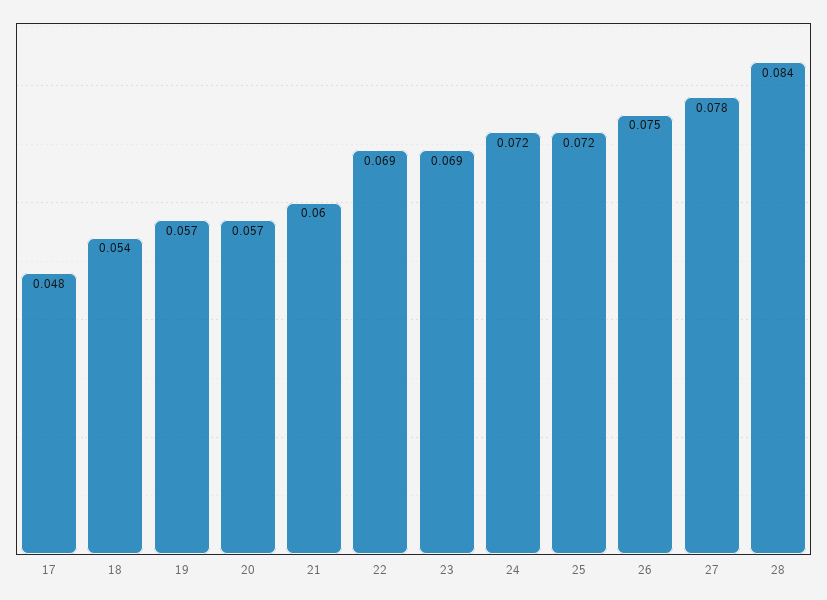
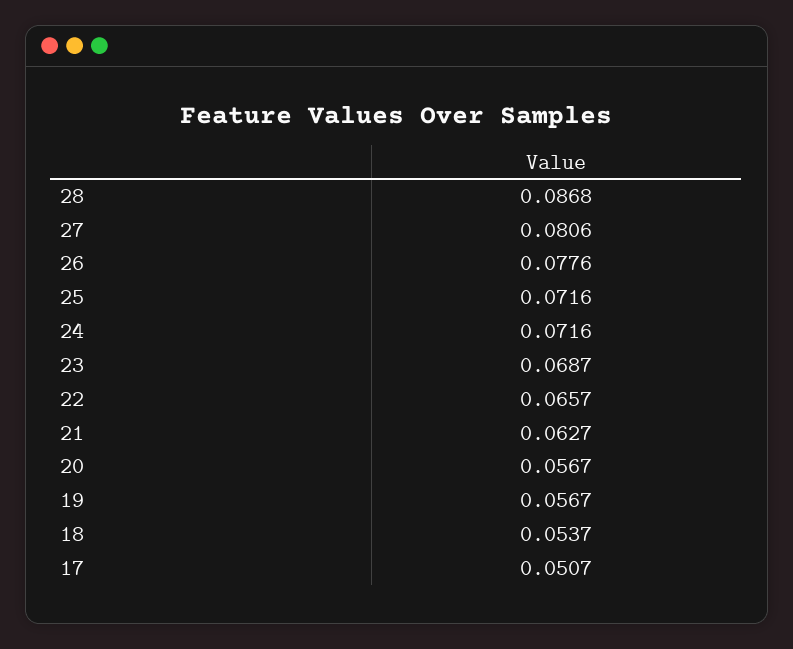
17: 0.048 -> 0.0507
21: 0.06 -> 0.0627
22: 0.069 -> 0.0657
26: 0.075 -> 0.0776
27: 0.078 -> 0.0806
28: 0.084 -> 0.0868

